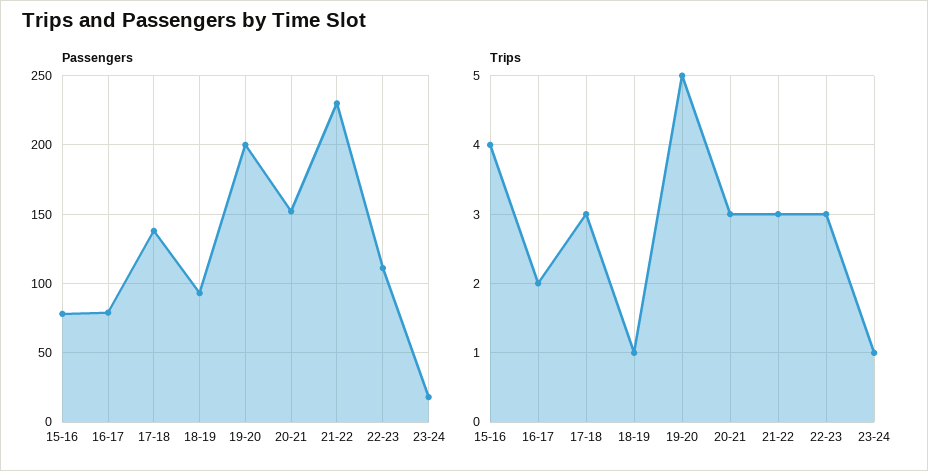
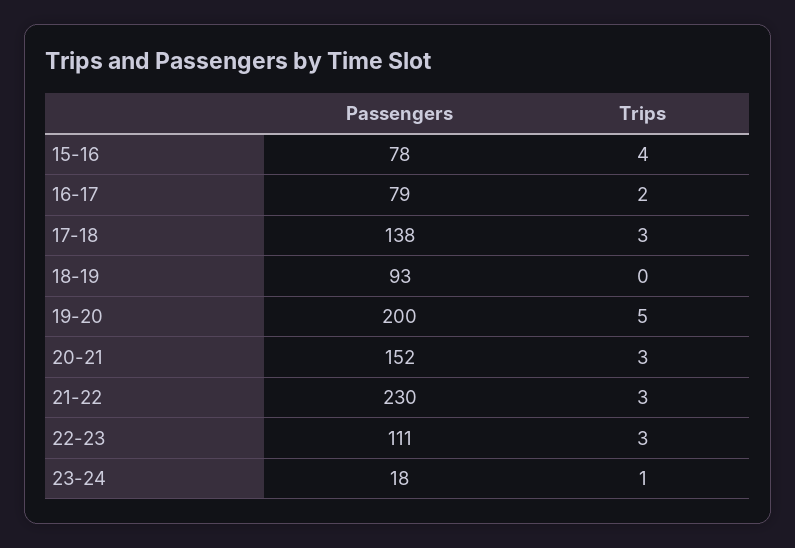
Trips, 18-19: 1 -> 0

